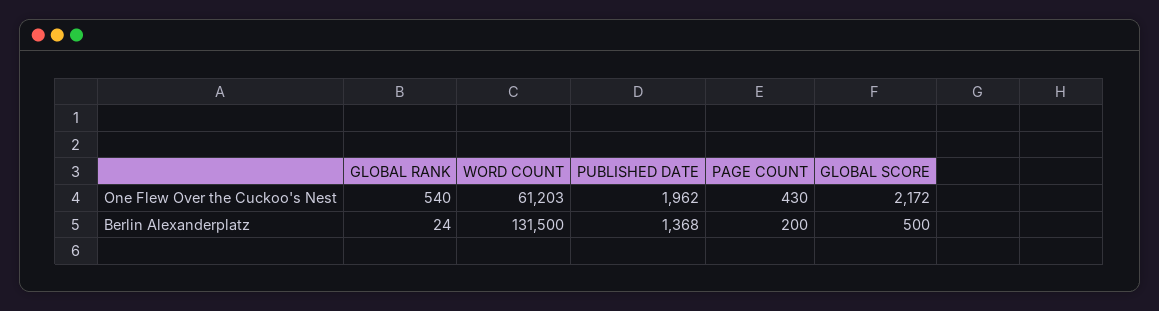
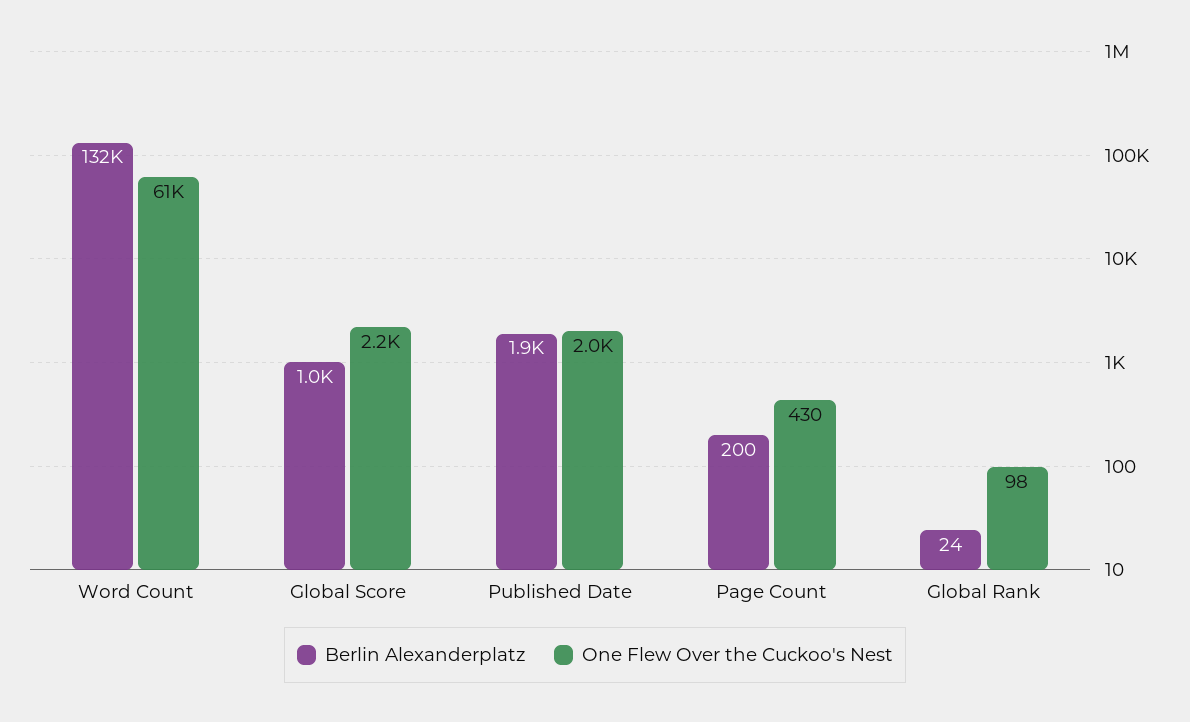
One Flew Over the Cuckoo's Nest, GLOBAL RANK: 540 -> 98
Berlin Alexanderplatz, PUBLISHED DATE: 1368 -> 1900
Berlin Alexanderplatz, GLOBAL SCORE: 500 -> 1000

